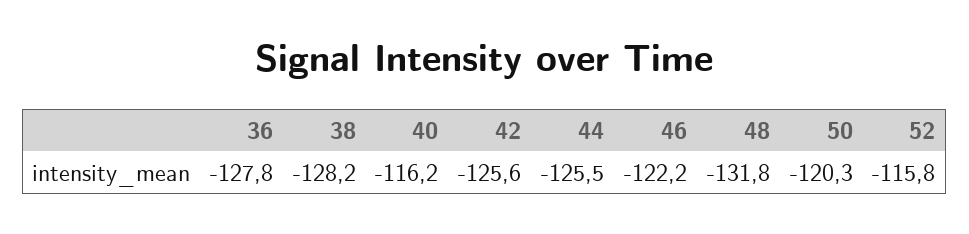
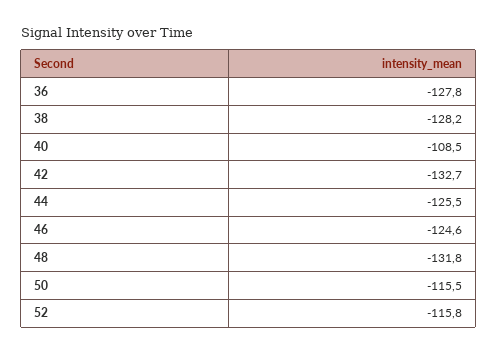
40: -116.2 -> -108.5
42: -125.6 -> -132.7
46: -122.2 -> -124.6
50: -120.3 -> -115.5

